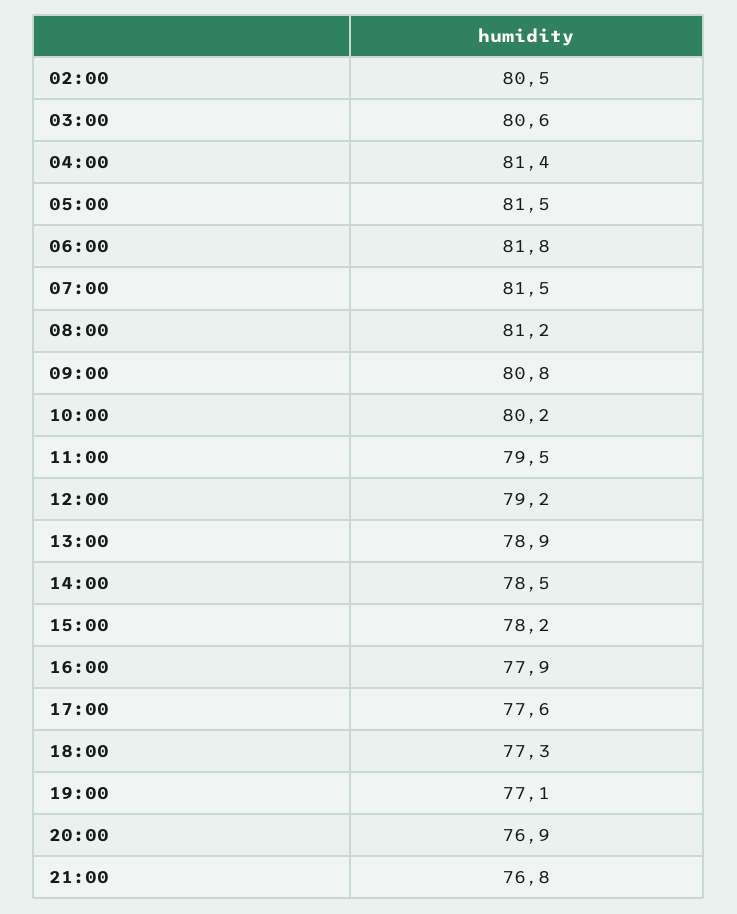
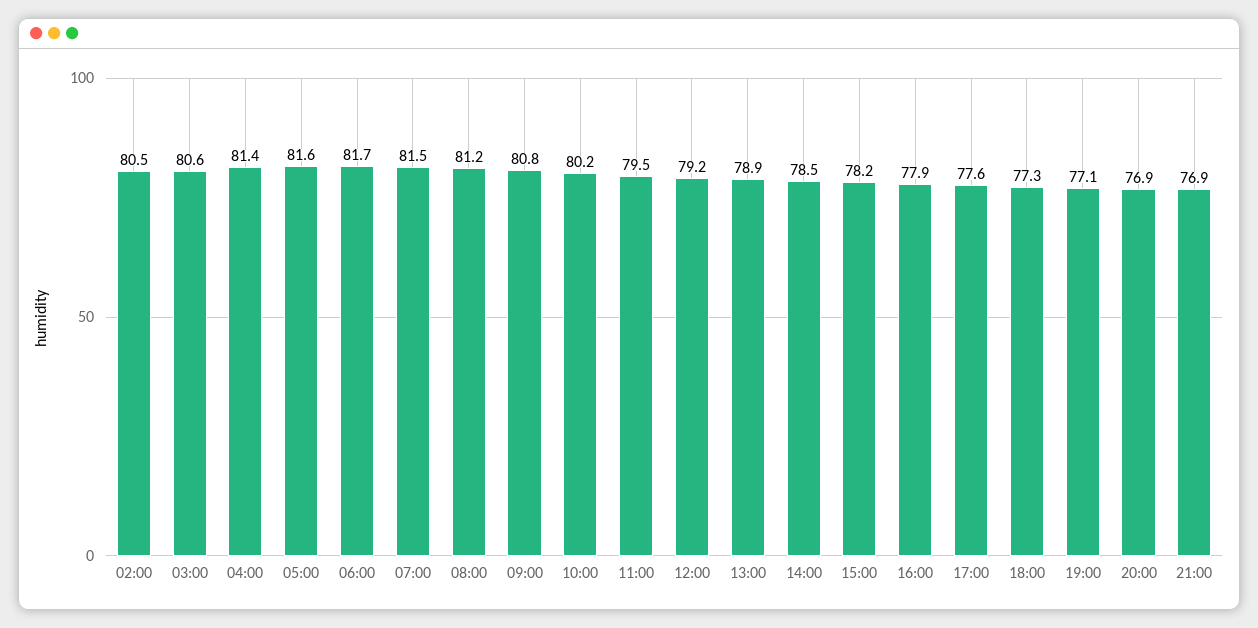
05:00: 81.5 -> 81.6
06:00: 81.8 -> 81.7
21:00: 76.8 -> 76.9

